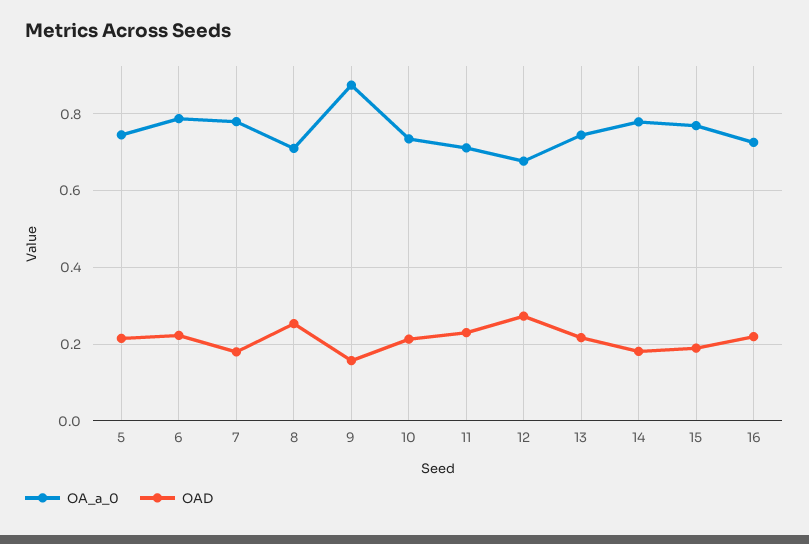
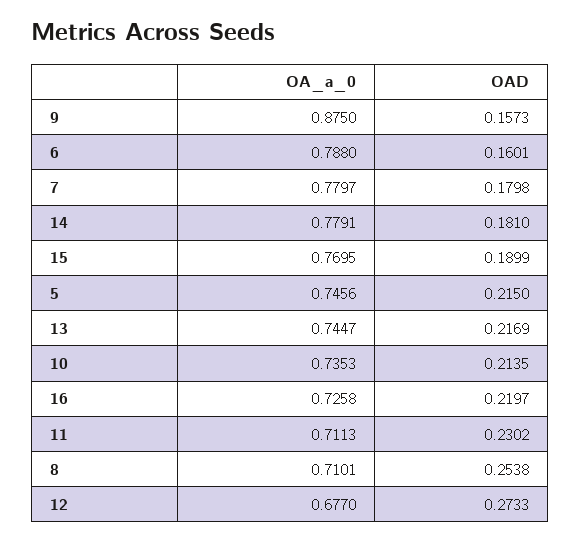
OAD, 6: 0.22 -> 0.1601

